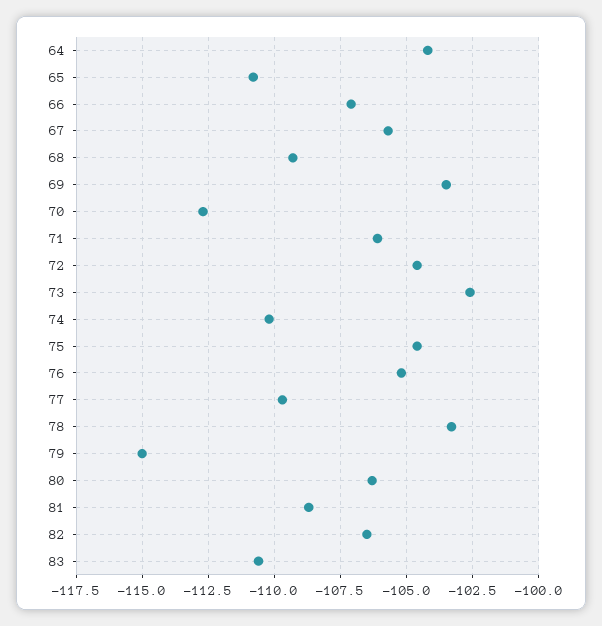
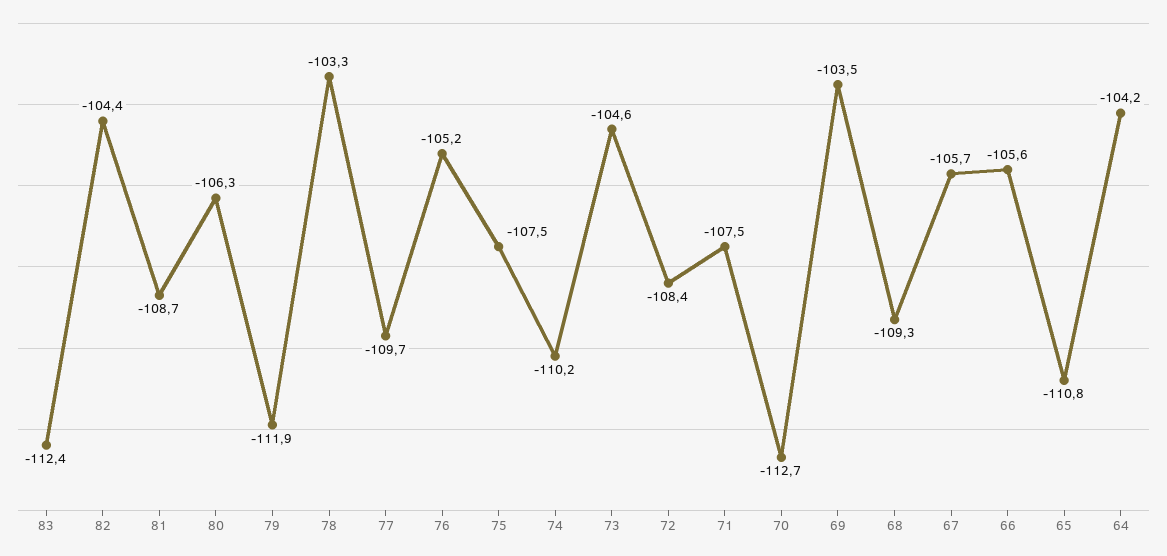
66: -107 -> -105.6
71: -106 -> -107.5
72: -104.5 -> -108.4
73: -102.5 -> -104.6
75: -104.5 -> -107.5
79: -115 -> -111.9
82: -106.5 -> -104.4
83: -110.5 -> -112.4

